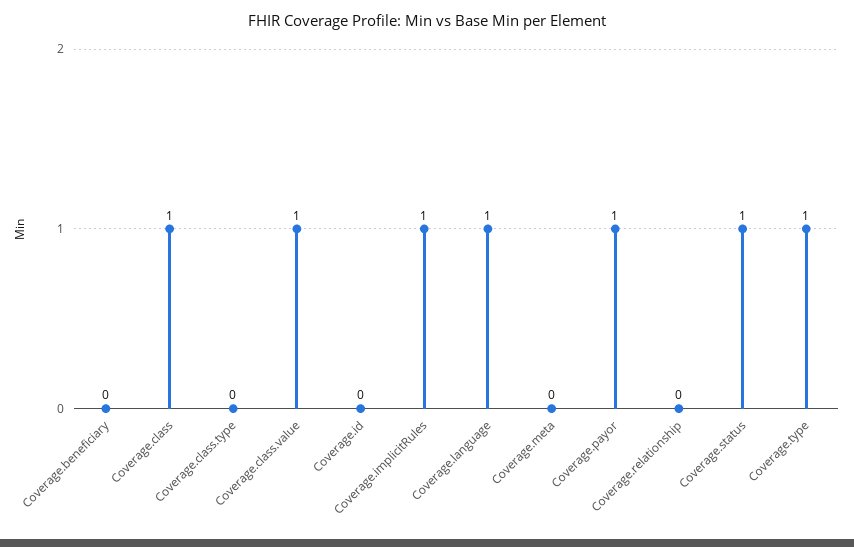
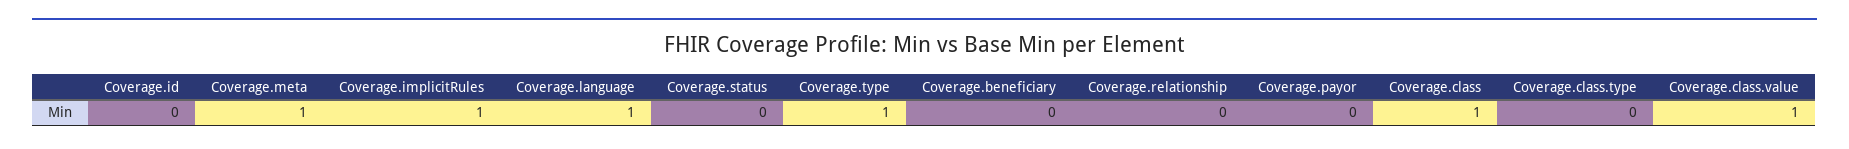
Coverage.meta: 0 -> 1
Coverage.payor: 1 -> 0
Coverage.status: 1 -> 0

